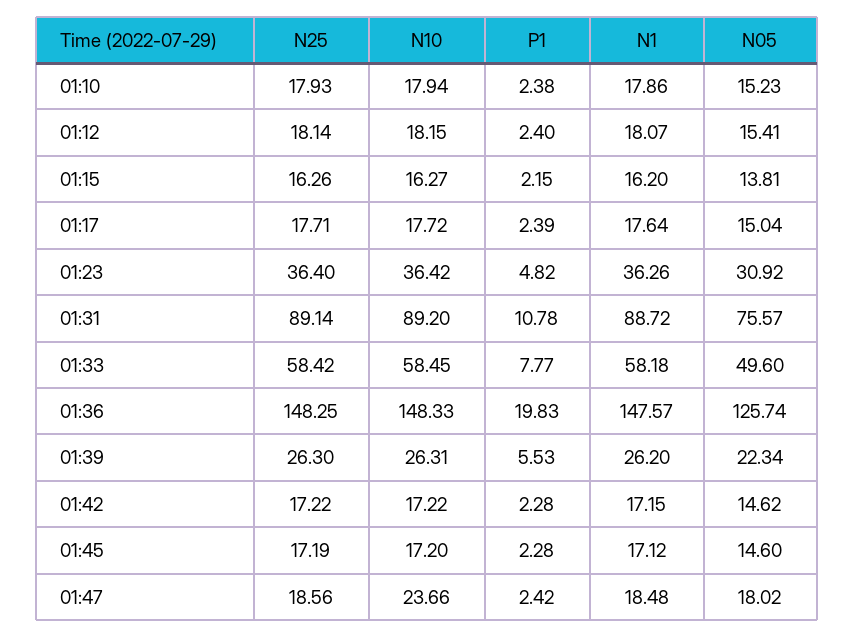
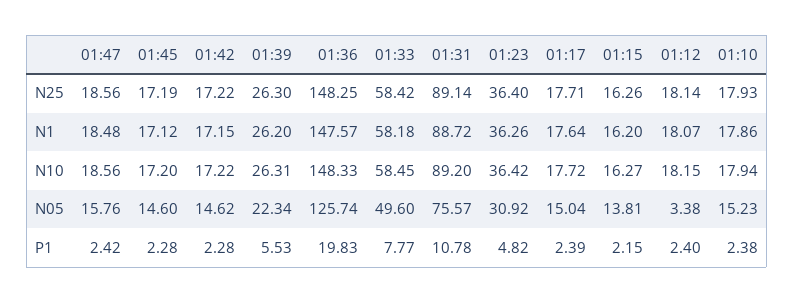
N05, 01:12: 15.41 -> 3.38
N10, 01:47: 23.66 -> 18.56
N05, 01:47: 18.02 -> 15.76

